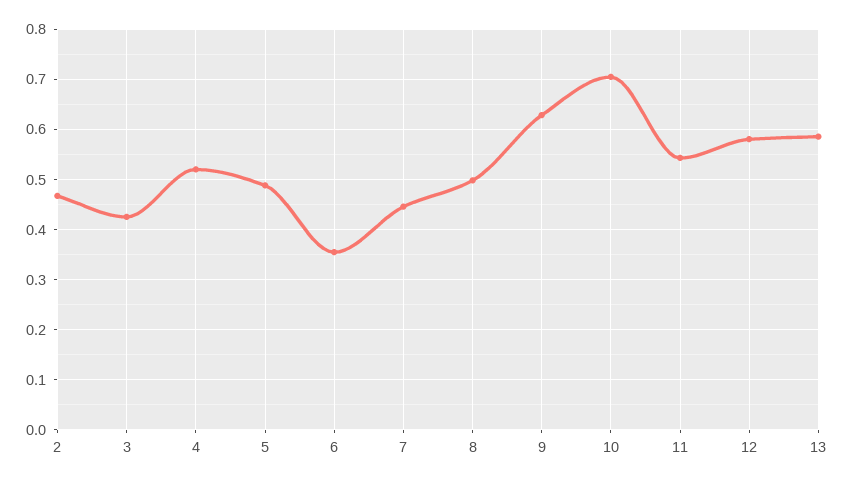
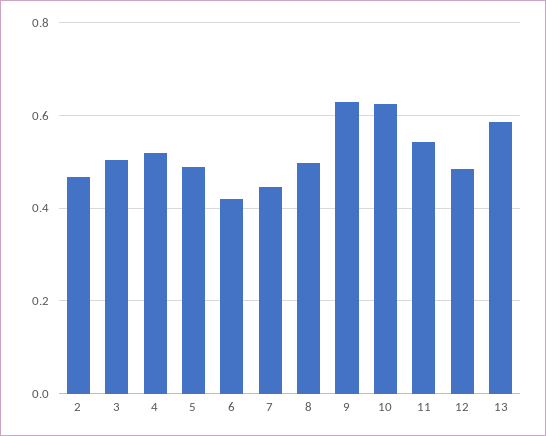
3: 0.42 -> 0.5
6: 0.36 -> 0.42
10: 0.7 -> 0.62
12: 0.58 -> 0.48

